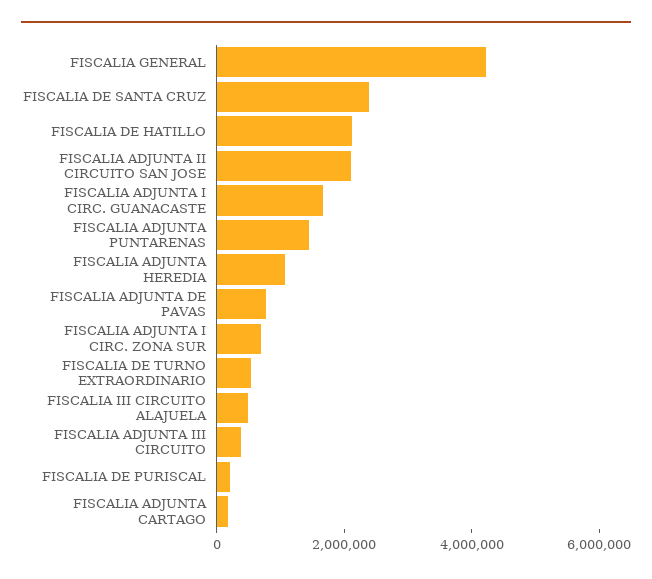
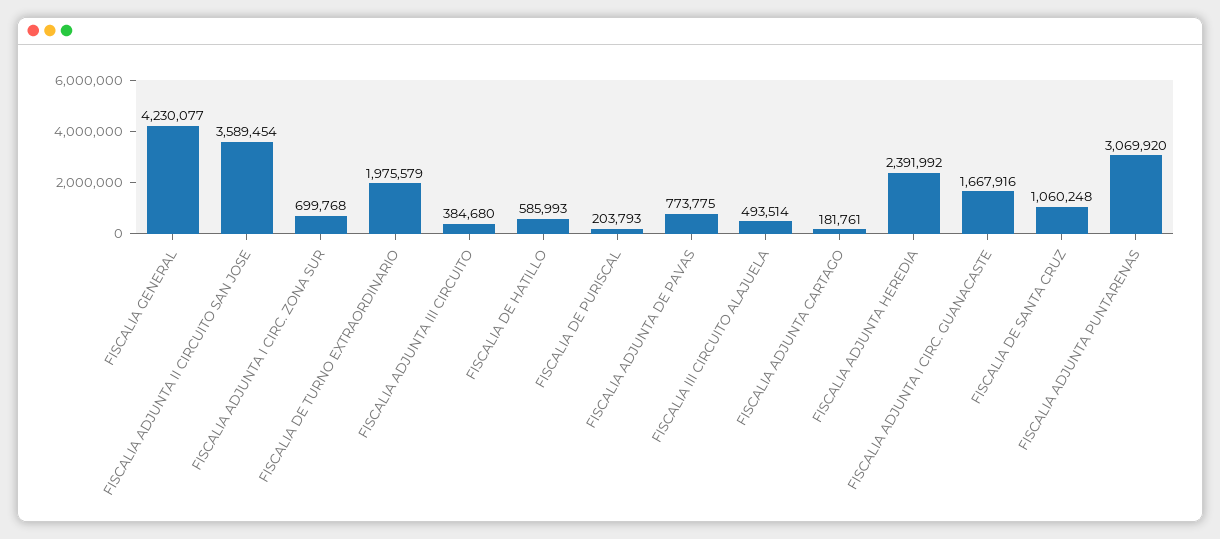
FISCALIA DE SANTA CRUZ: 2500000 -> 1060248
FISCALIA DE HATILLO: 2000000 -> 585993
FISCALIA ADJUNTA II CIRCUITO SAN JOSE: 2000000 -> 3589454
FISCALIA ADJUNTA PUNTARENAS: 1500000 -> 3069920
FISCALIA ADJUNTA HEREDIA: 1000000 -> 2391992
FISCALIA DE TURNO EXTRAORDINARIO: 500000 -> 1975579

